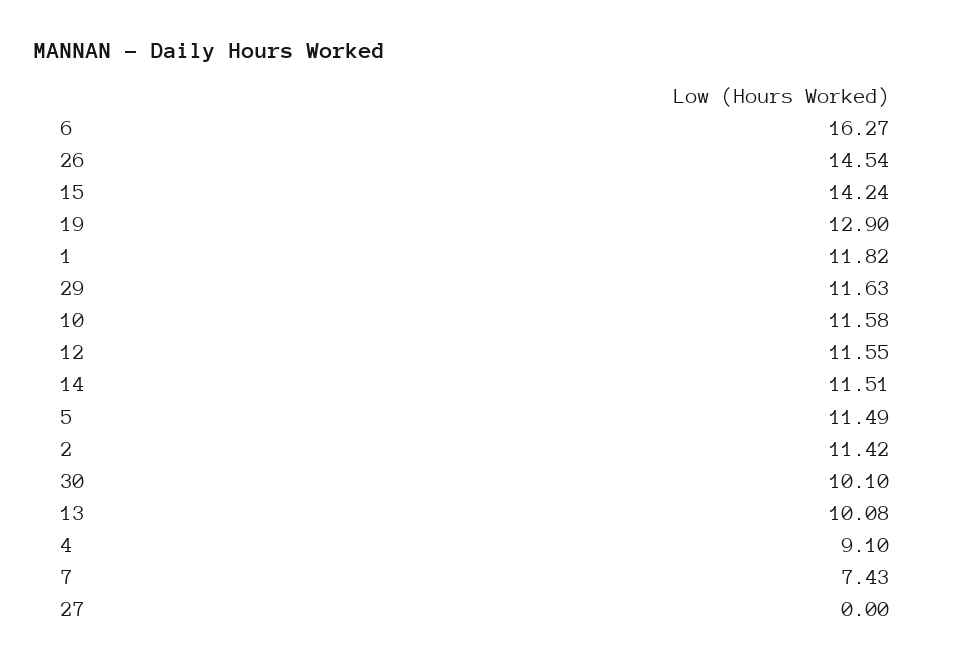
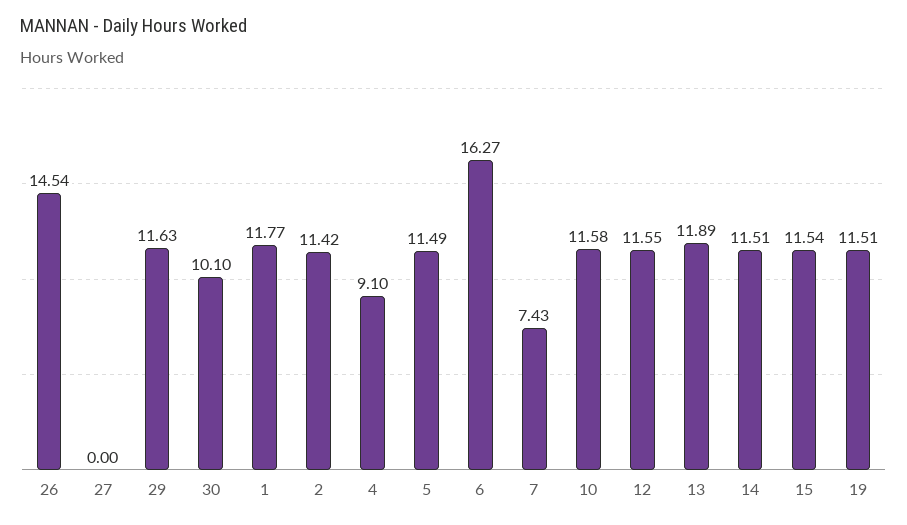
15: 14.24 -> 11.54
19: 12.9 -> 11.51
1: 11.82 -> 11.77
13: 10.08 -> 11.89

